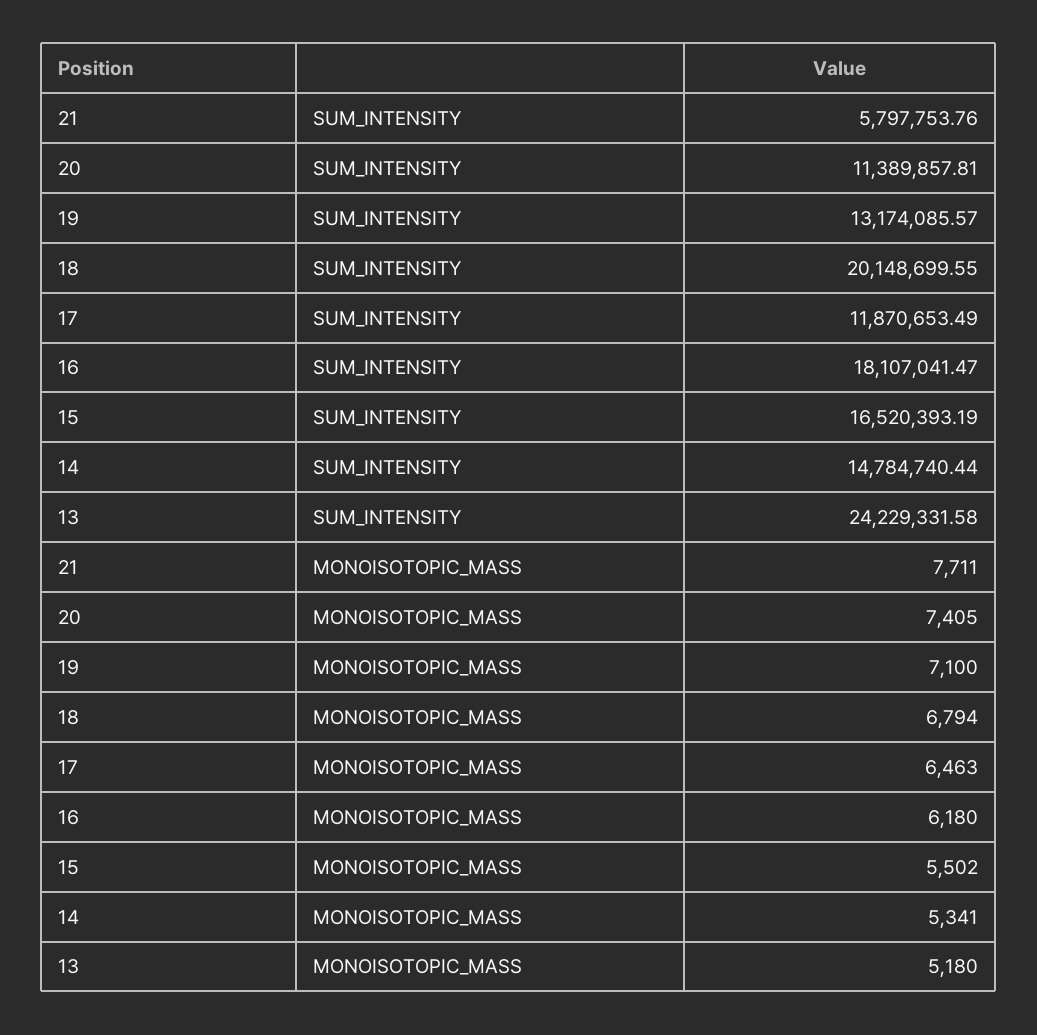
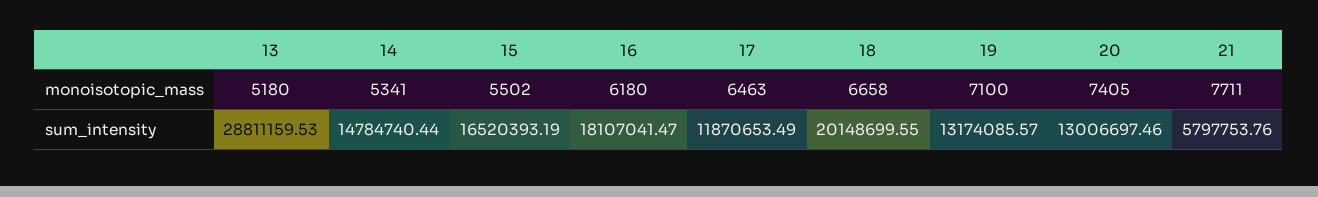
20, SUM_INTENSITY: 11389857.81 -> 13006697.46
13, SUM_INTENSITY: 24229331.58 -> 28811159.53
18, MONOISOTOPIC_MASS: 6794 -> 6658

